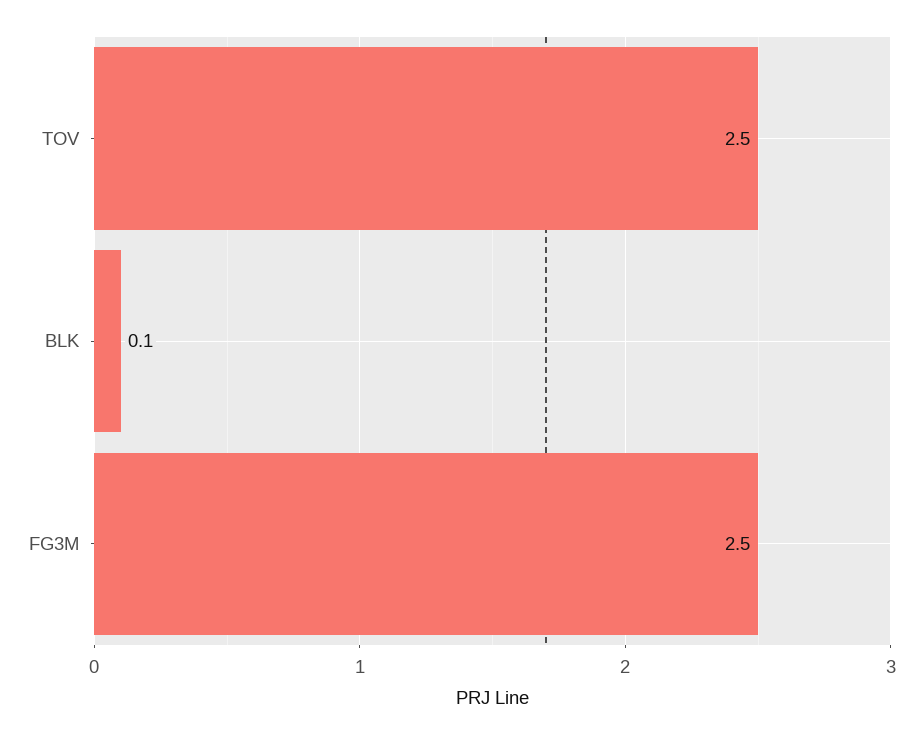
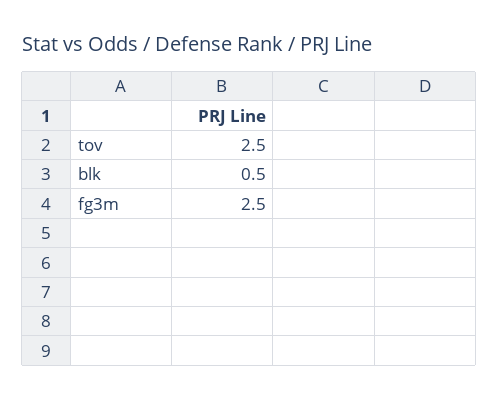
BLK: 0.1 -> 0.5

